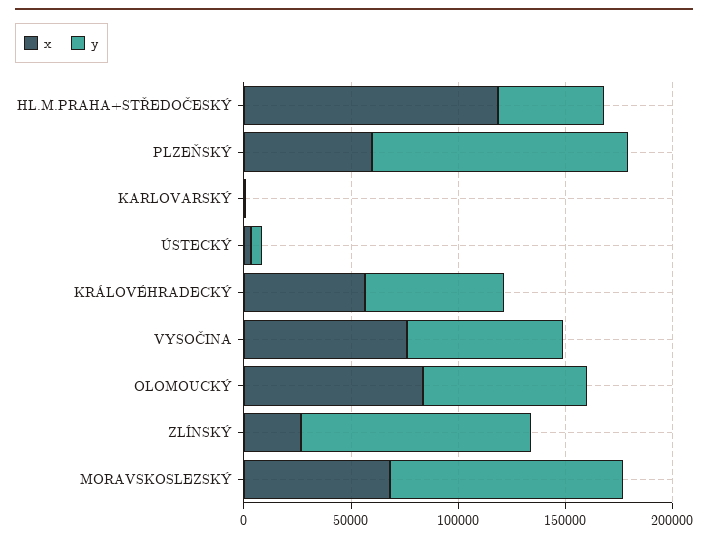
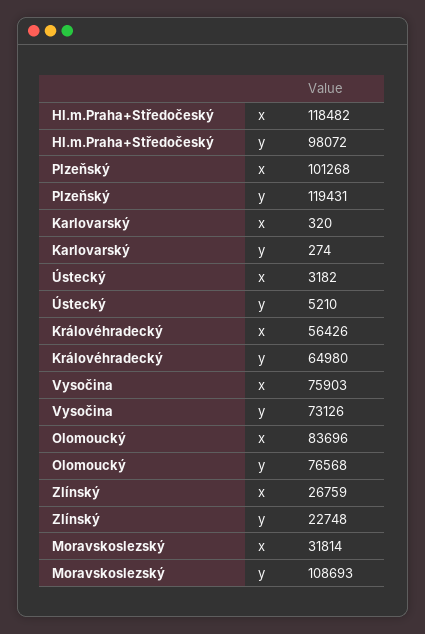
y, HL.M.PRAHA+STŘEDOČESKÝ: 50000 -> 98072
x, PLZEŇSKÝ: 60000 -> 101268
y, ZLÍNSKÝ: 110000 -> 22748
x, MORAVSKOSLEZSKÝ: 70000 -> 31814

